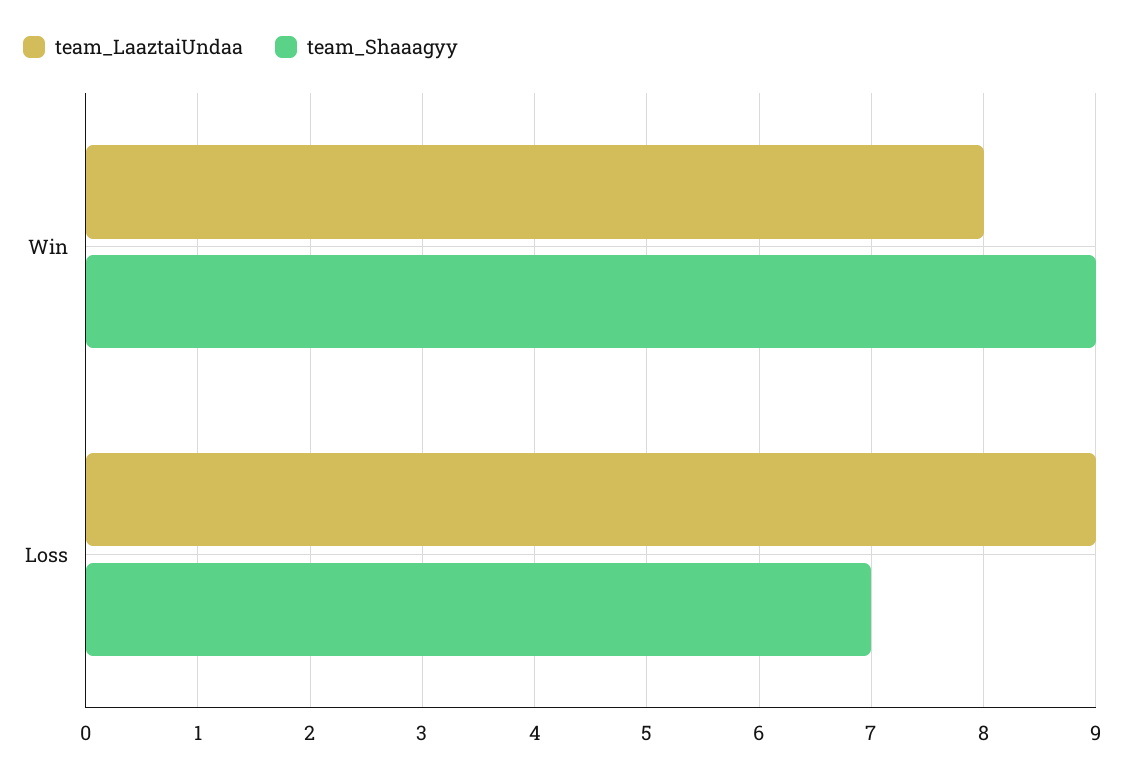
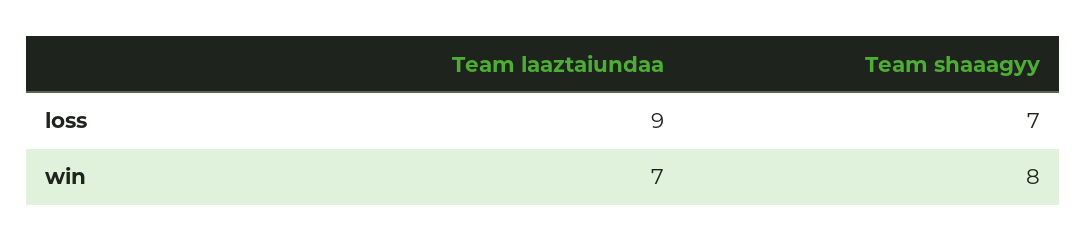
team_LaaztaiUndaa, Win: 8 -> 7
team_Shaaagyy, Win: 9 -> 8

